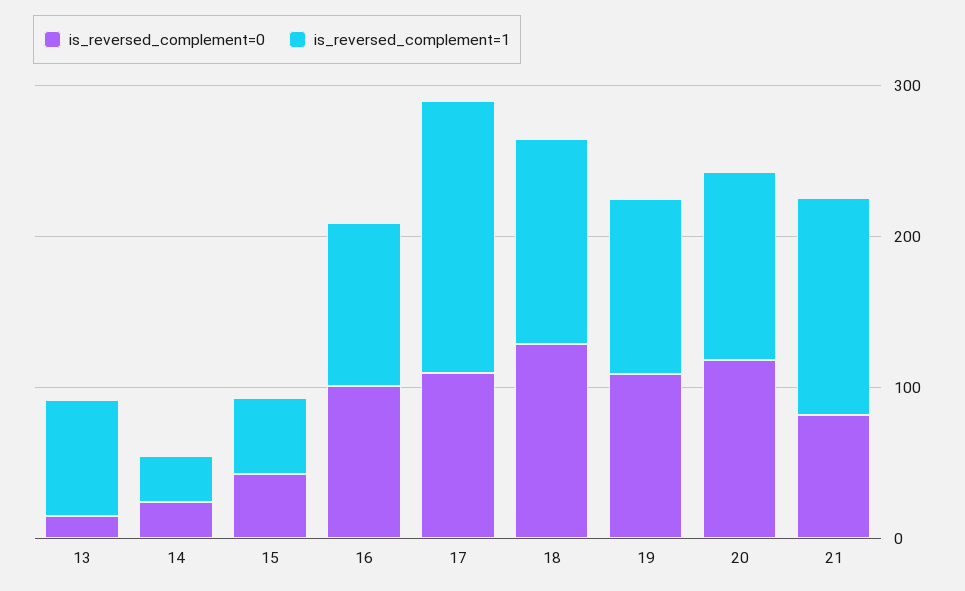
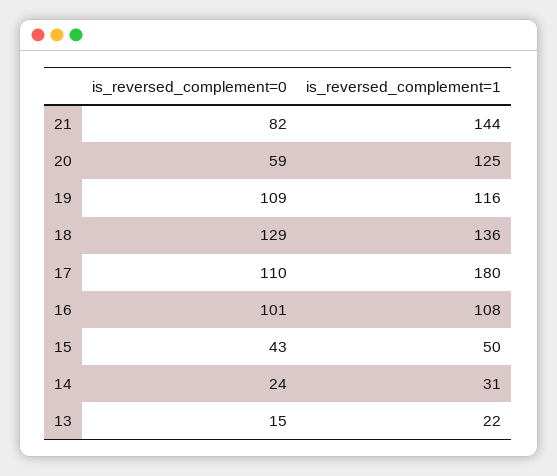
is_reversed_complement=1, 13: 80 -> 22
is_reversed_complement=0, 20: 120 -> 59

